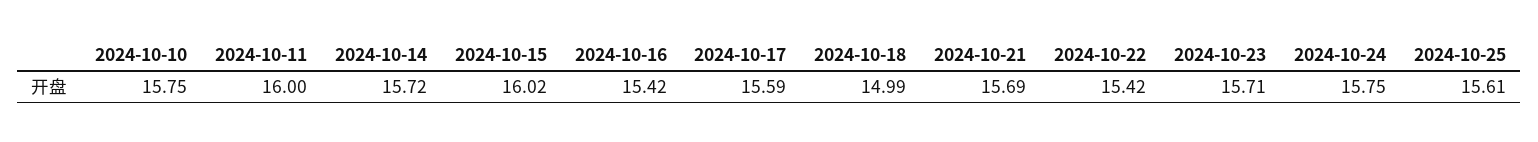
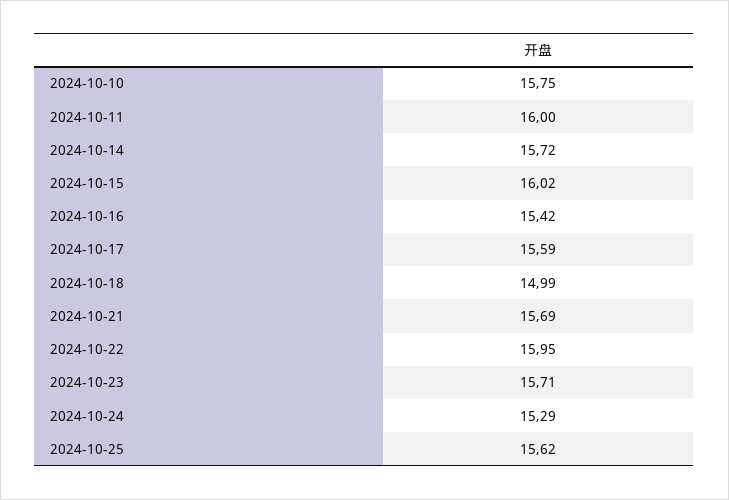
2024-10-22: 15.42 -> 15.95
2024-10-24: 15.75 -> 15.29
2024-10-25: 15.61 -> 15.62

